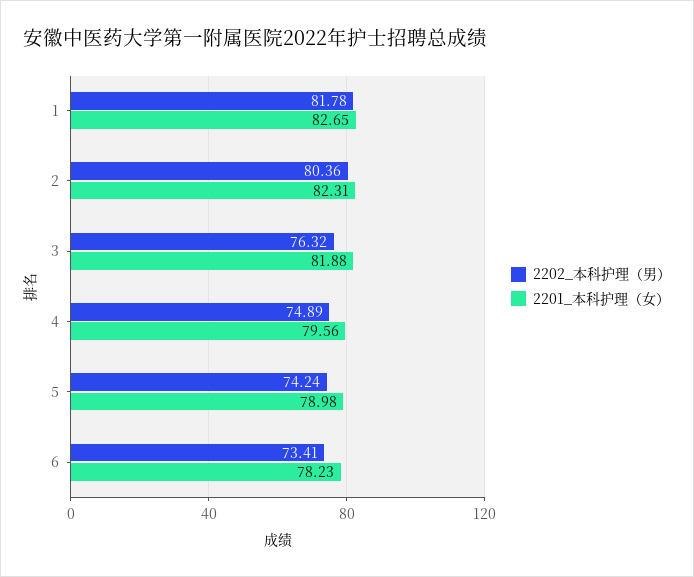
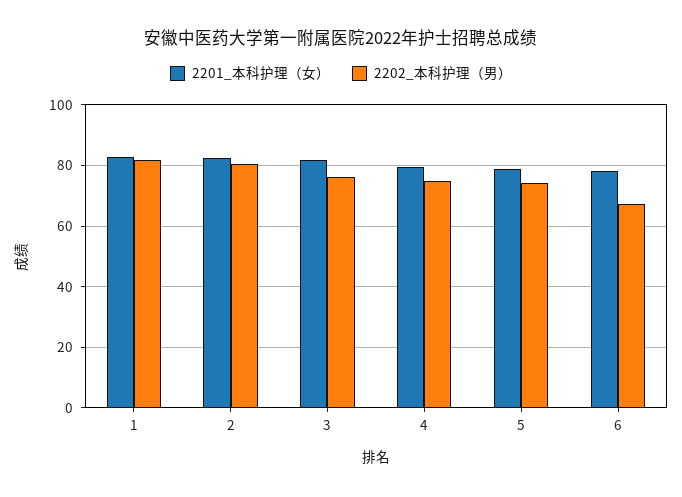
2202_本科护理（男）, 6: 73.41 -> 68

